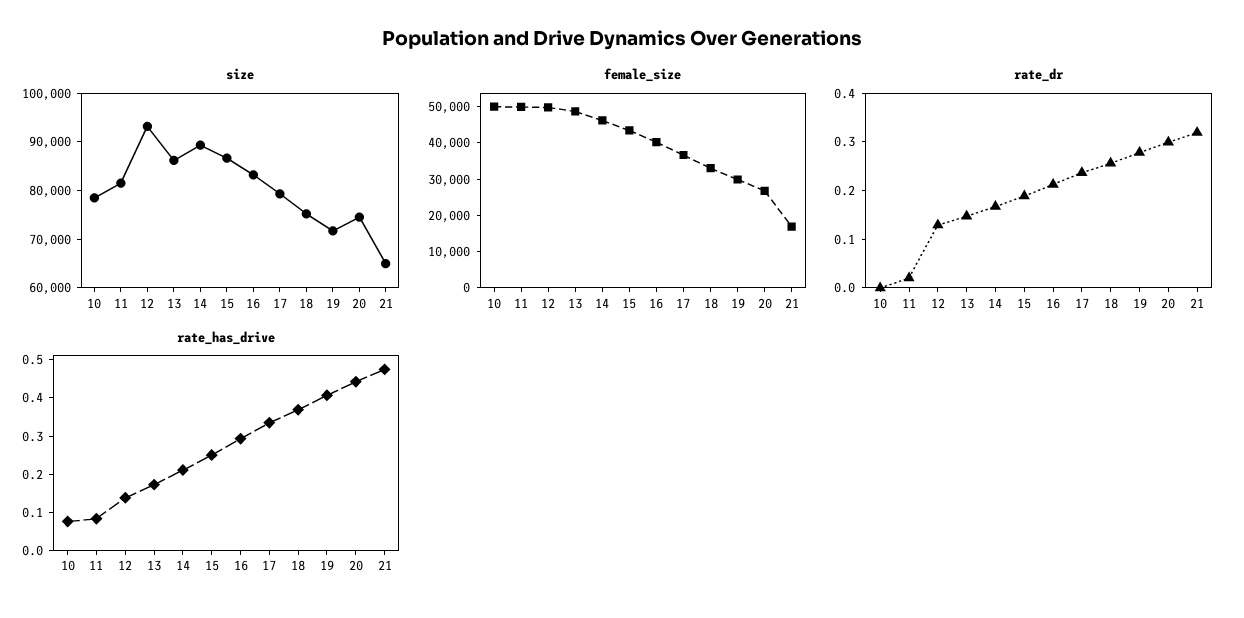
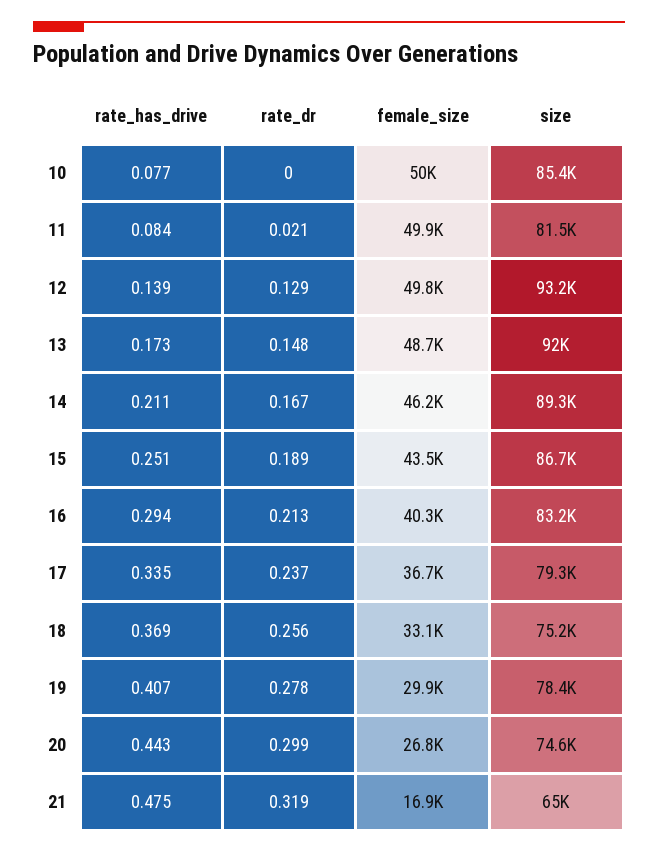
size, 10: 78000 -> 85400
size, 13: 86000 -> 92000
size, 19: 72000 -> 78400

